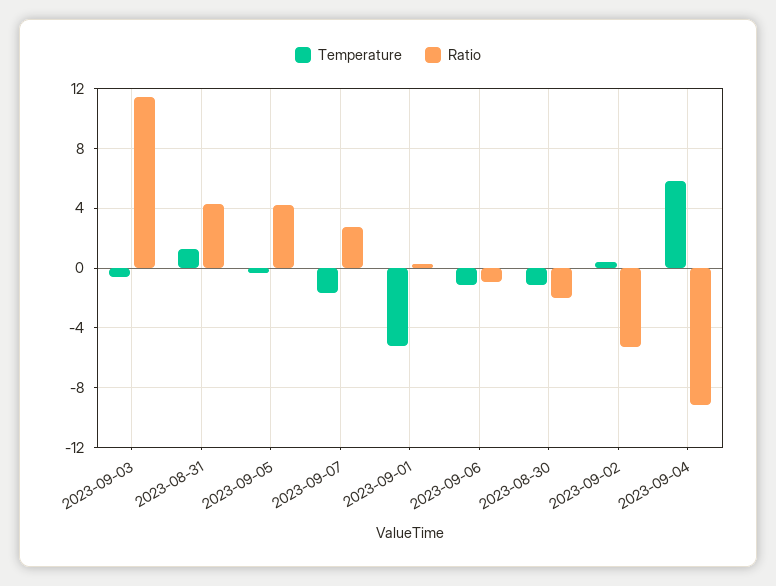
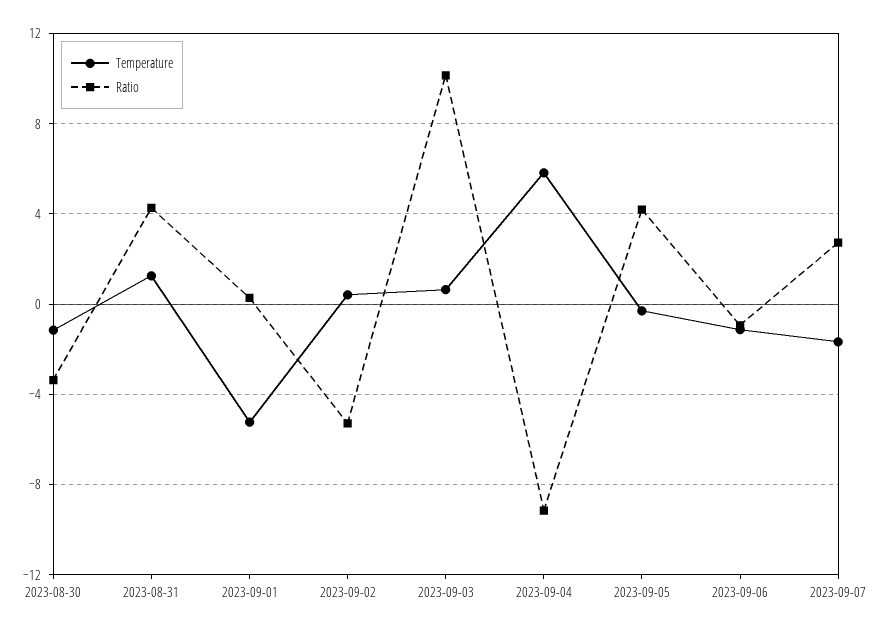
Temperature, 2023-09-03: -0.5 -> 0.5
Ratio, 2023-09-03: 11.5 -> 10
Ratio, 2023-08-30: -2 -> -3.5

